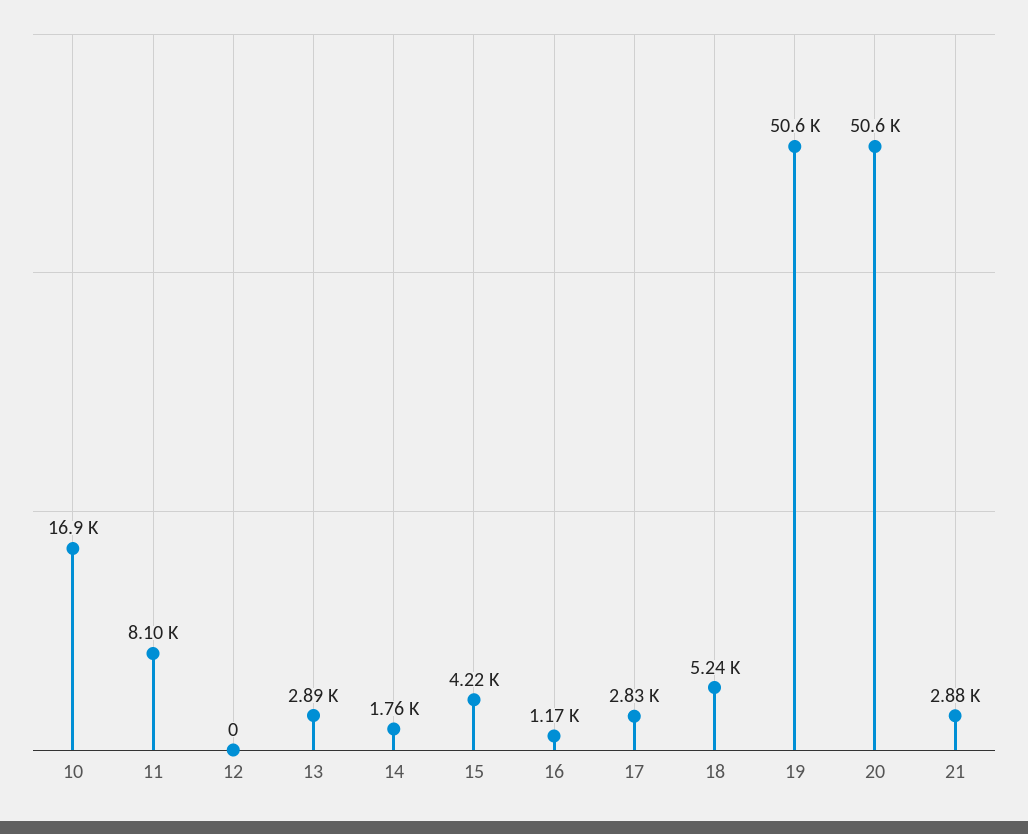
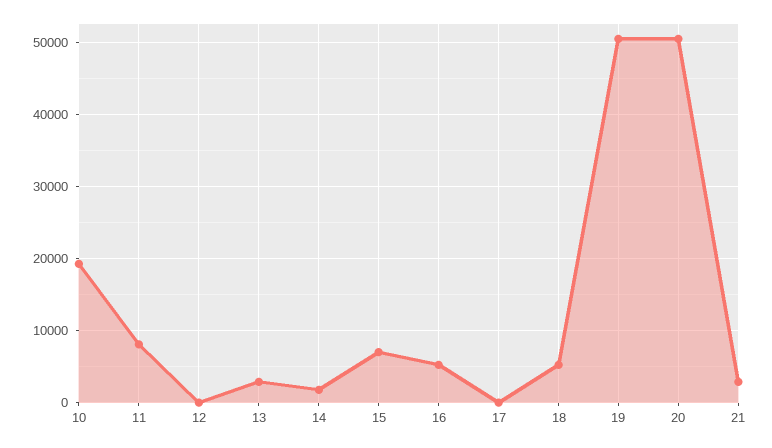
10: 16900 -> 19000
15: 4220 -> 7000
16: 1170 -> 5000
17: 2830 -> 0

